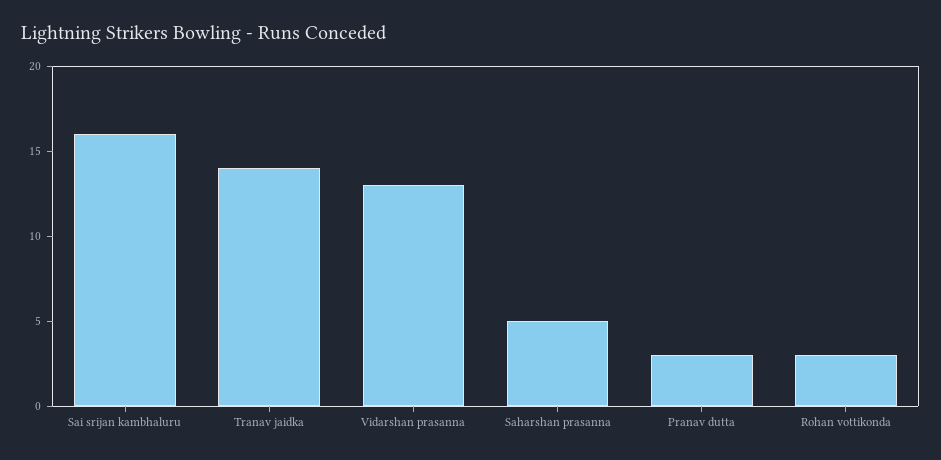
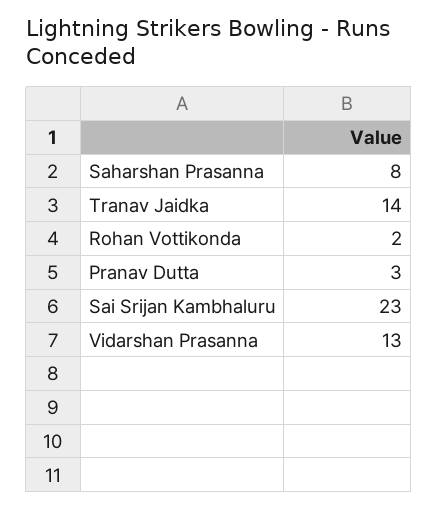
Sai srijan kambhaluru: 16 -> 23
Saharshan prasanna: 5 -> 8
Rohan vottikonda: 3 -> 2

